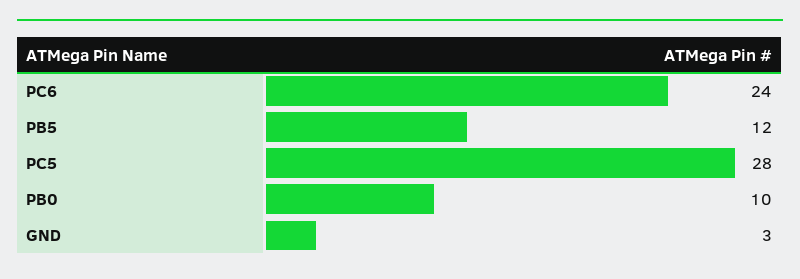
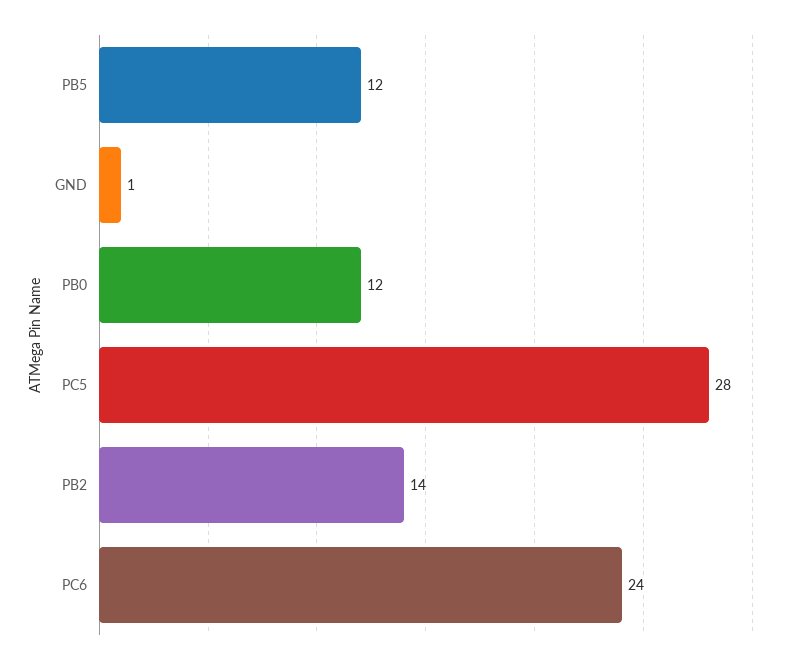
PB0: 10 -> 12
GND: 3 -> 1
PB2: none -> 14

